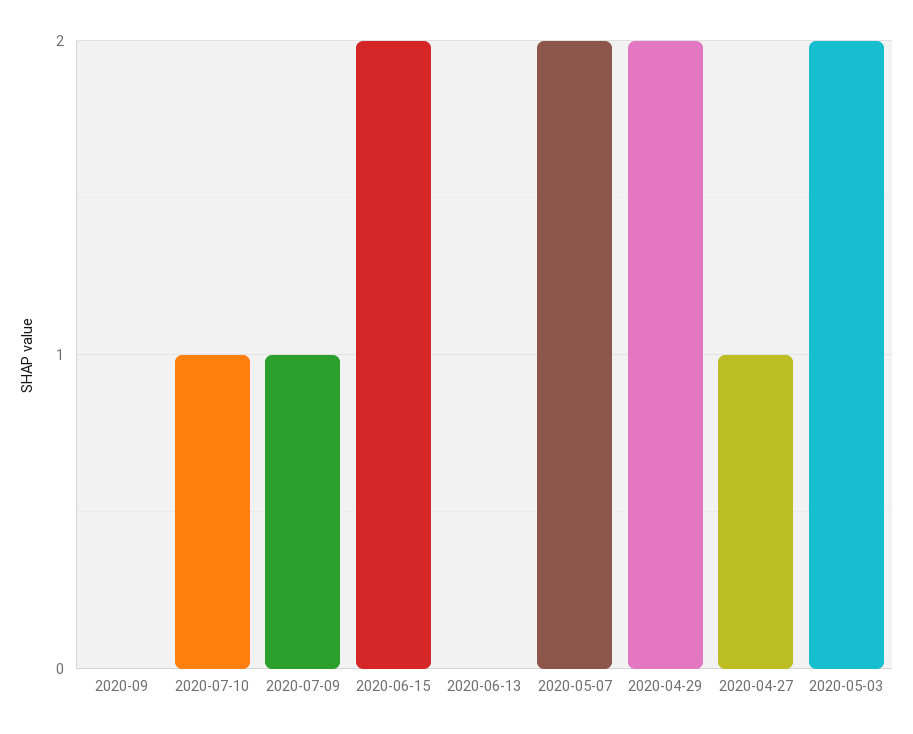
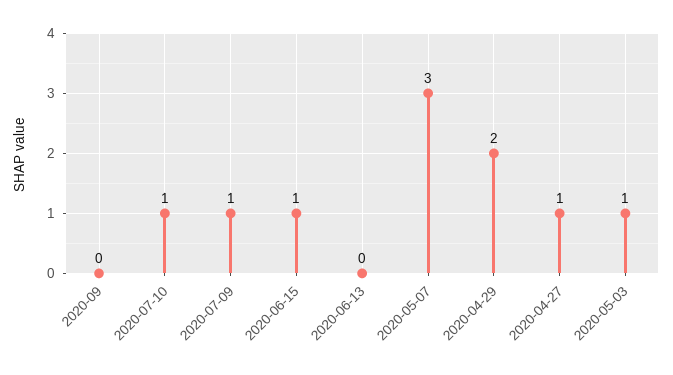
2020-06-15: 2 -> 1
2020-05-07: 2 -> 3
2020-05-03: 2 -> 1

